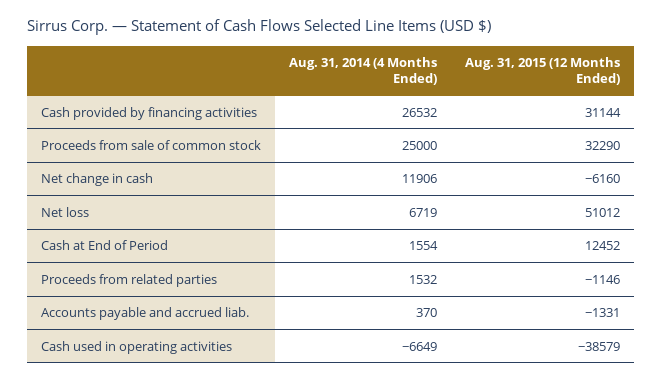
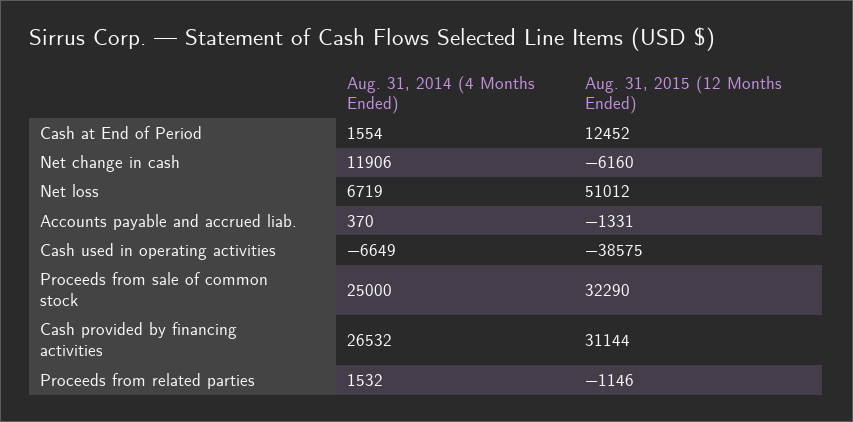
Aug. 31, 2015 (12 Months Ended), Cash used in operating activities: -38579 -> -38575

